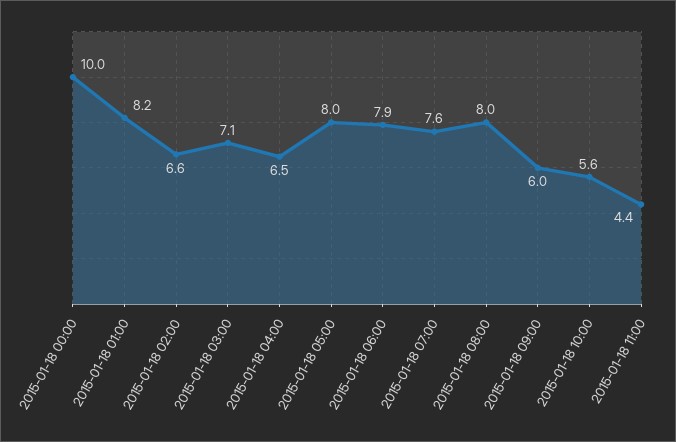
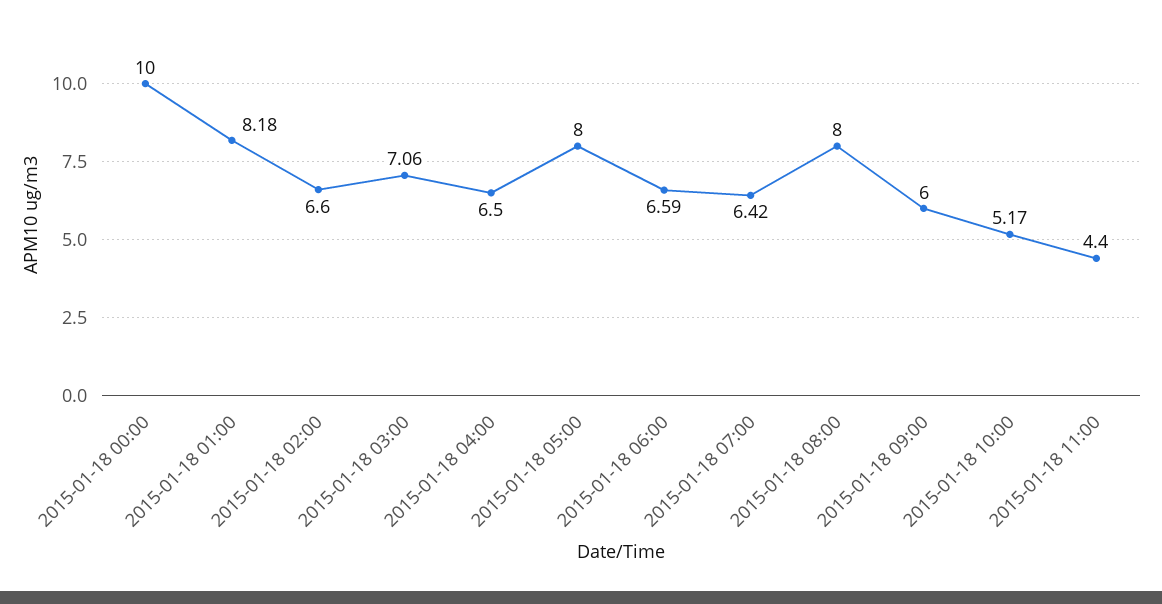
2015-01-18 06:00: 7.9 -> 6.59
2015-01-18 07:00: 7.6 -> 6.42
2015-01-18 10:00: 5.6 -> 5.17

